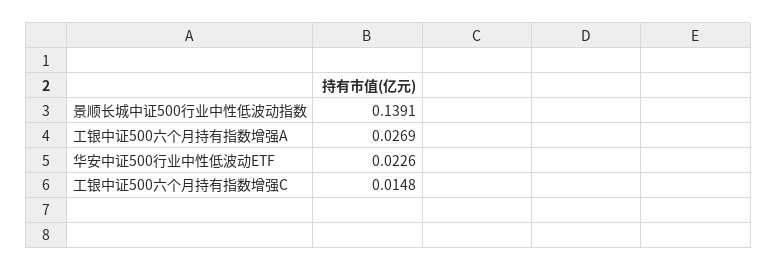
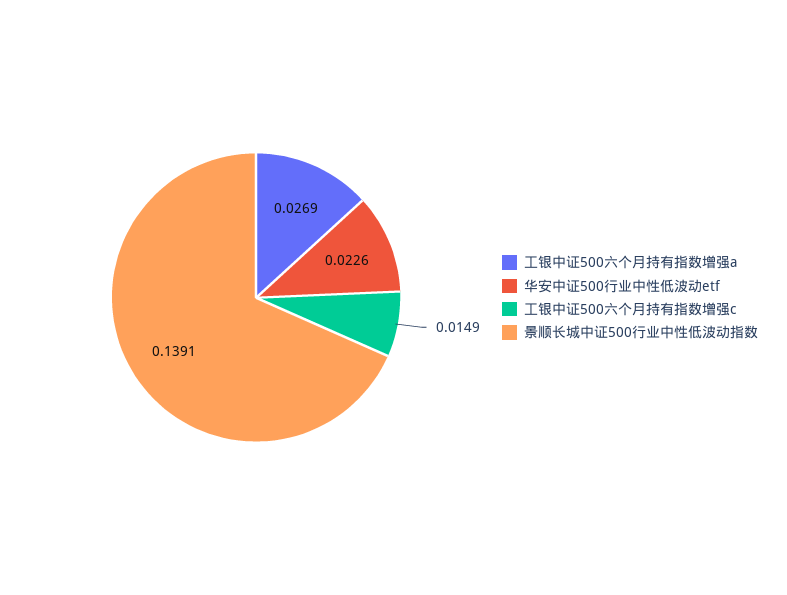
工银中证500六个月持有指数增强C: 0.0148 -> 0.0149

